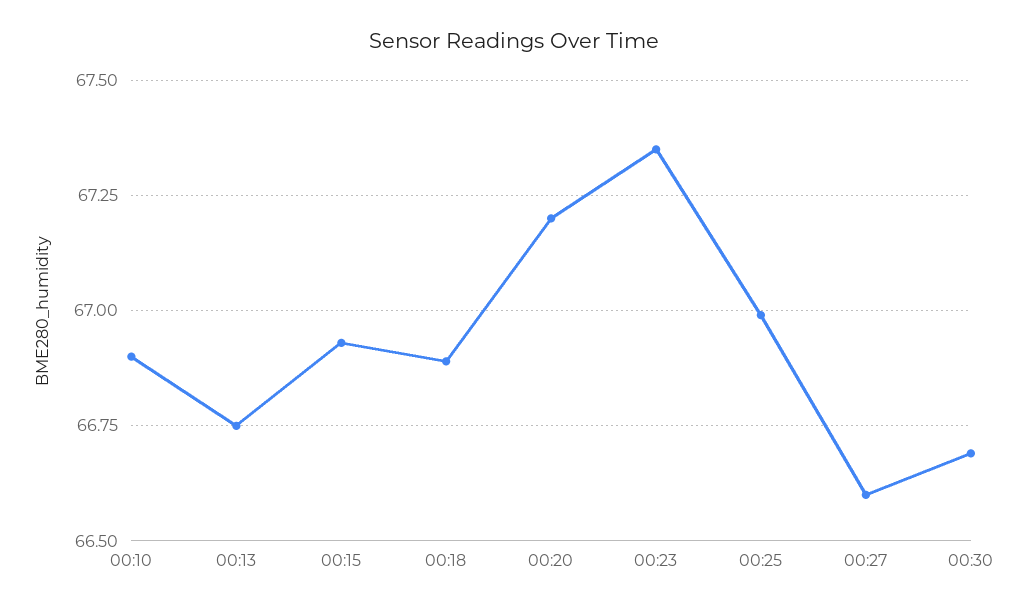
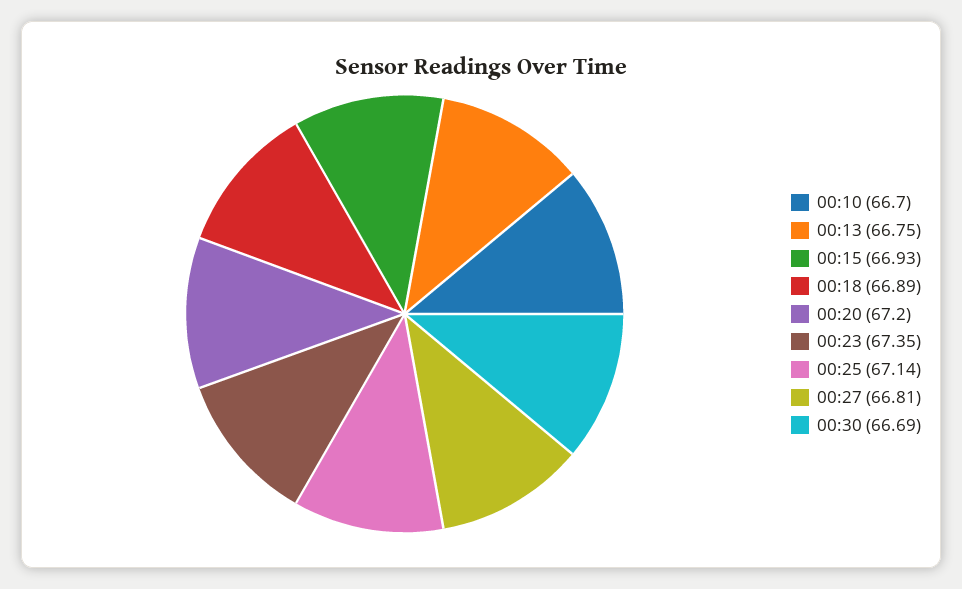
00:10: 66.9 -> 66.7
00:25: 67 -> 67.14
00:27: 66.6 -> 66.81

